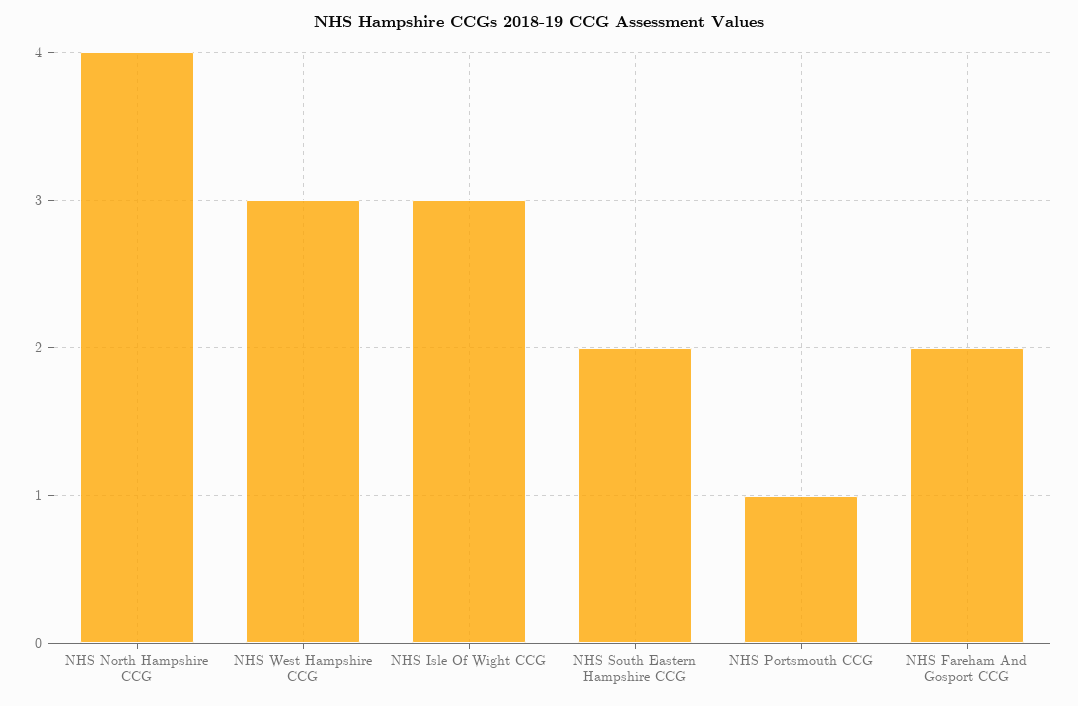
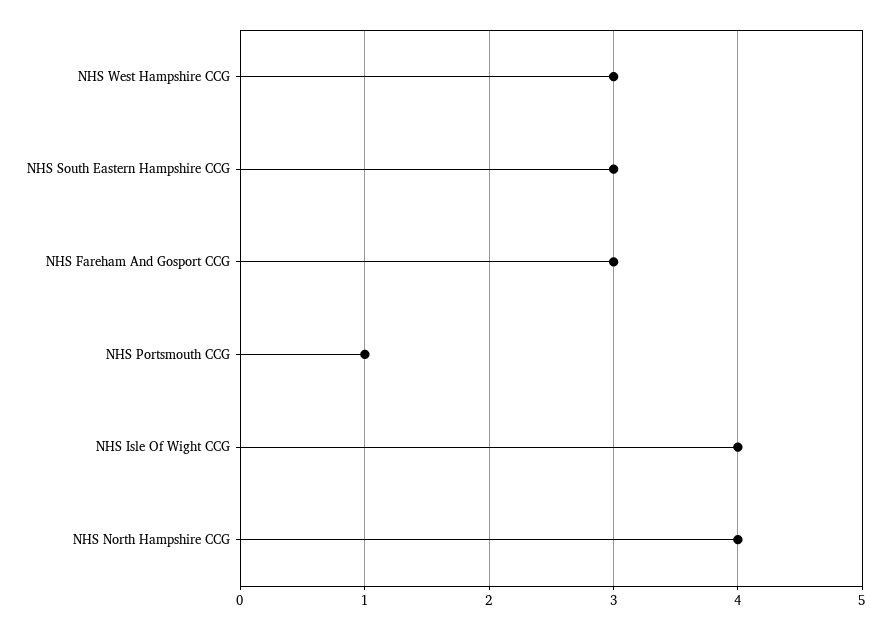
NHS Isle Of Wight CCG: 3 -> 4
NHS South Eastern Hampshire CCG: 2 -> 3
NHS Fareham And Gosport CCG: 2 -> 3

